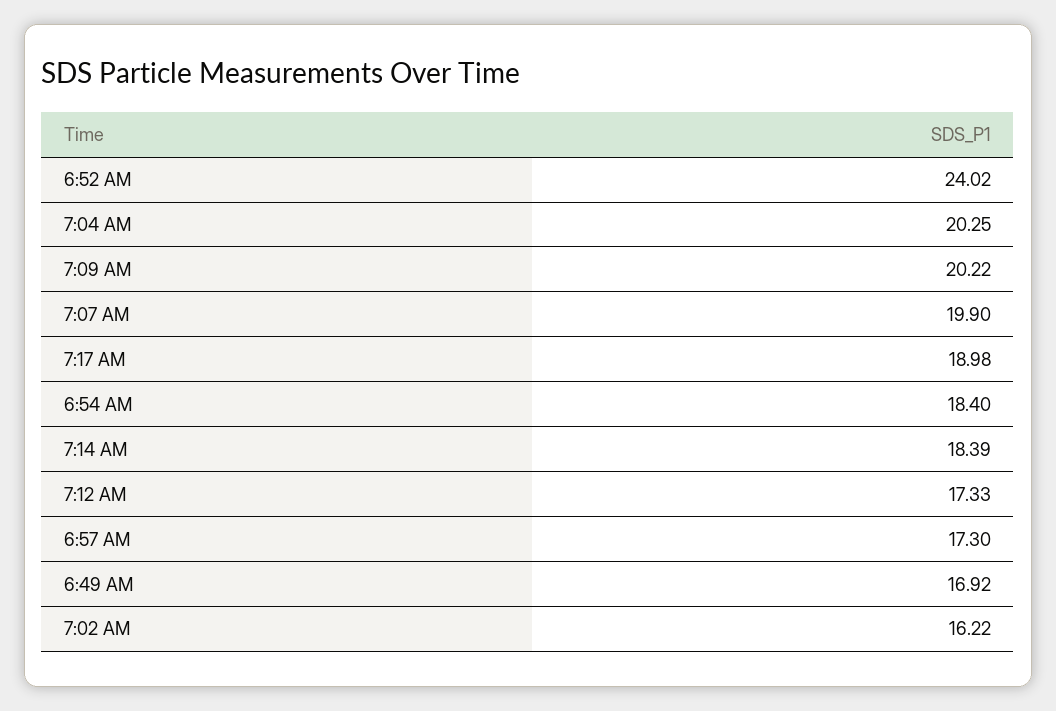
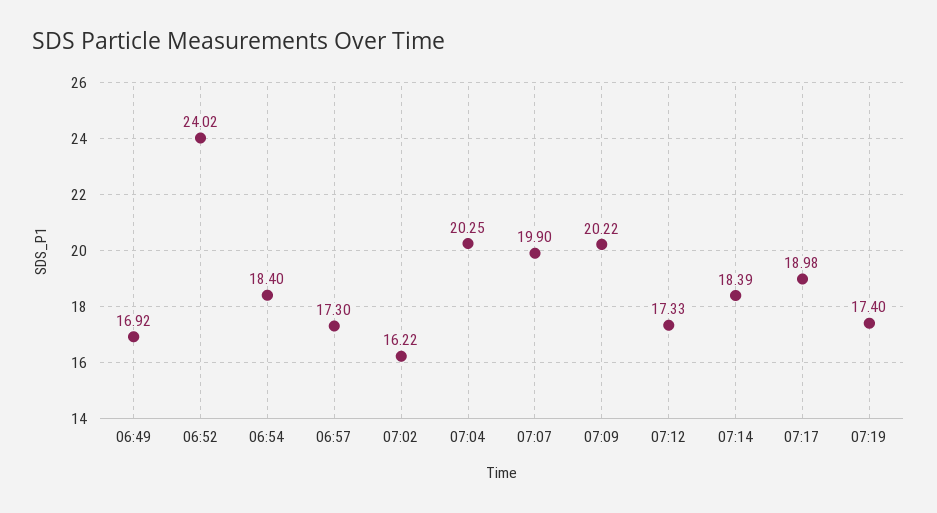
07:19: none -> 17.4

